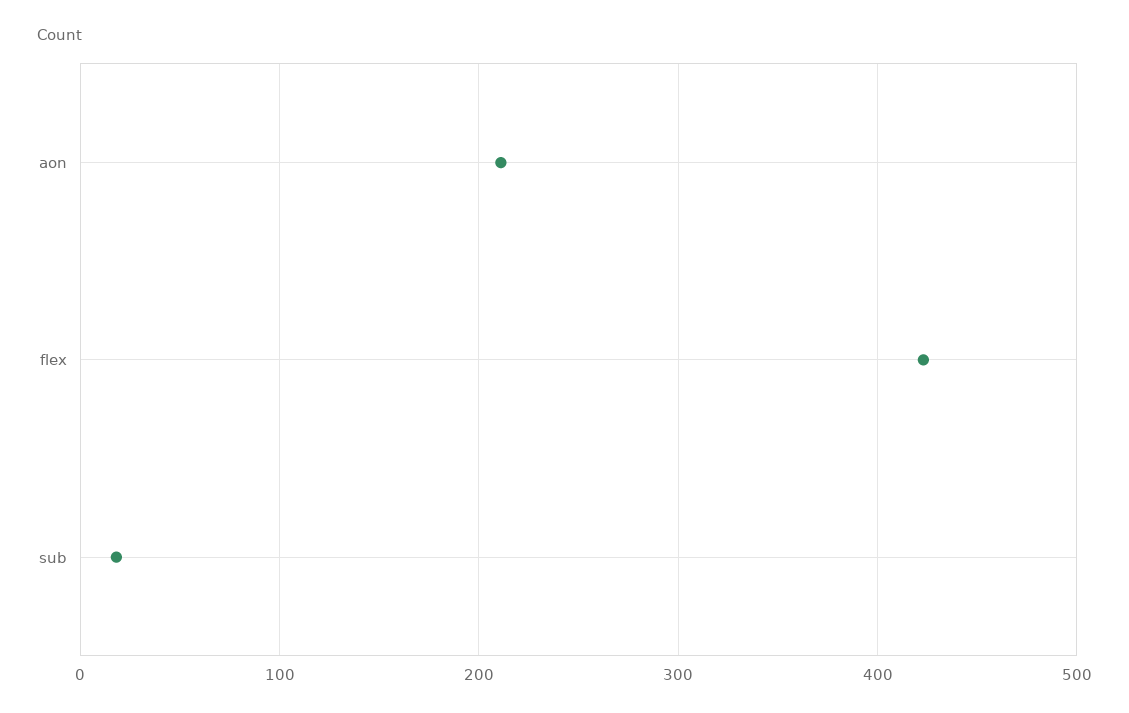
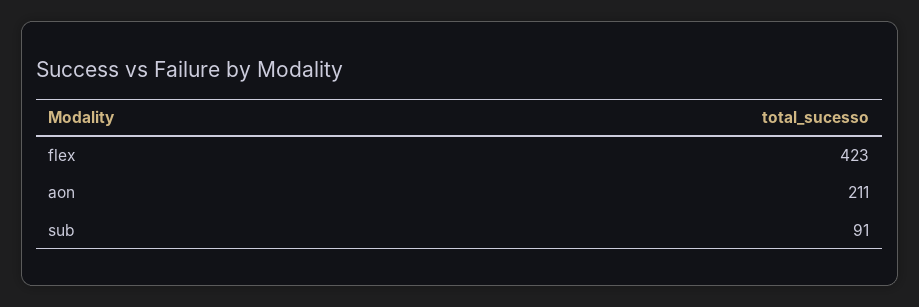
sub: 20 -> 91

